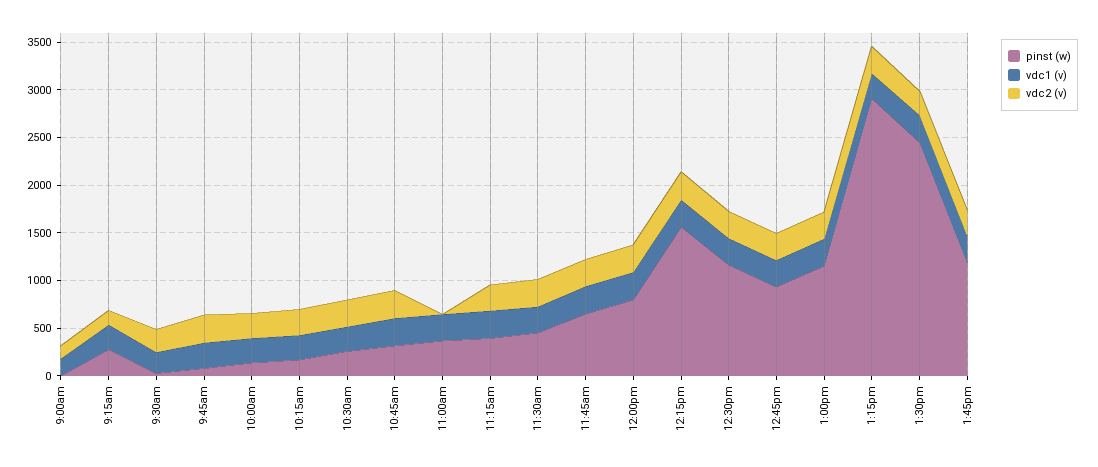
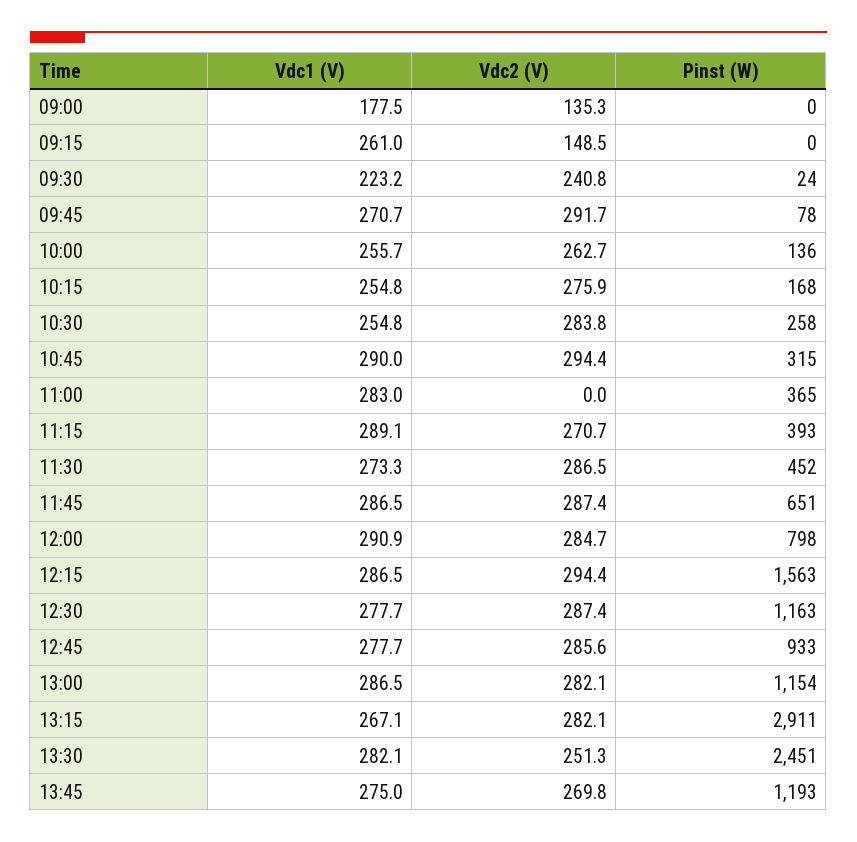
pinst (w), 9:15am: 300 -> 0

